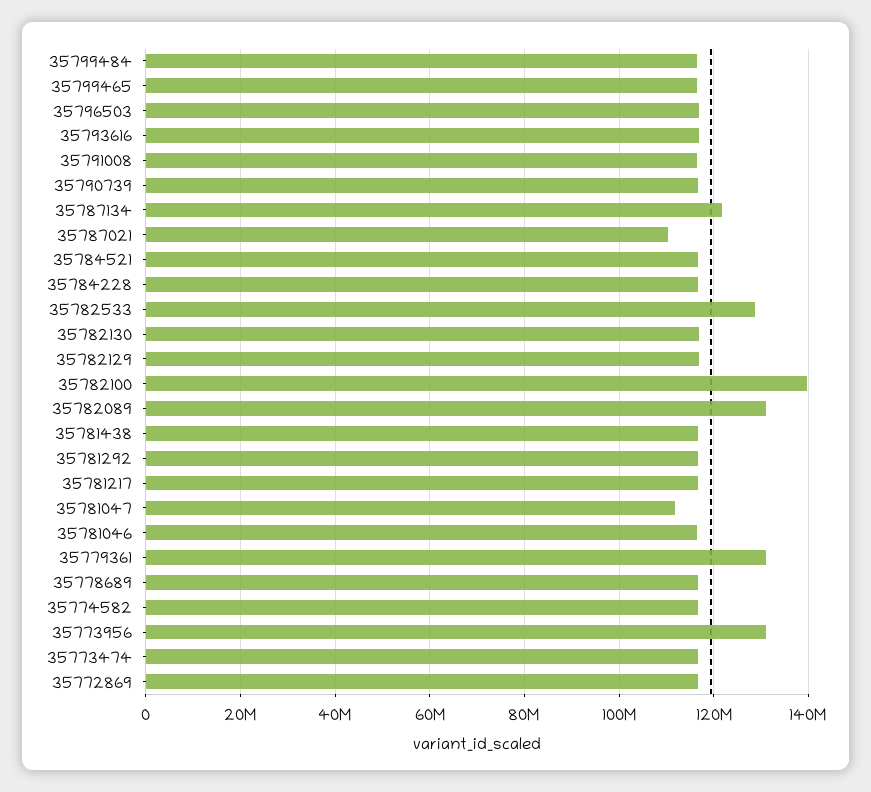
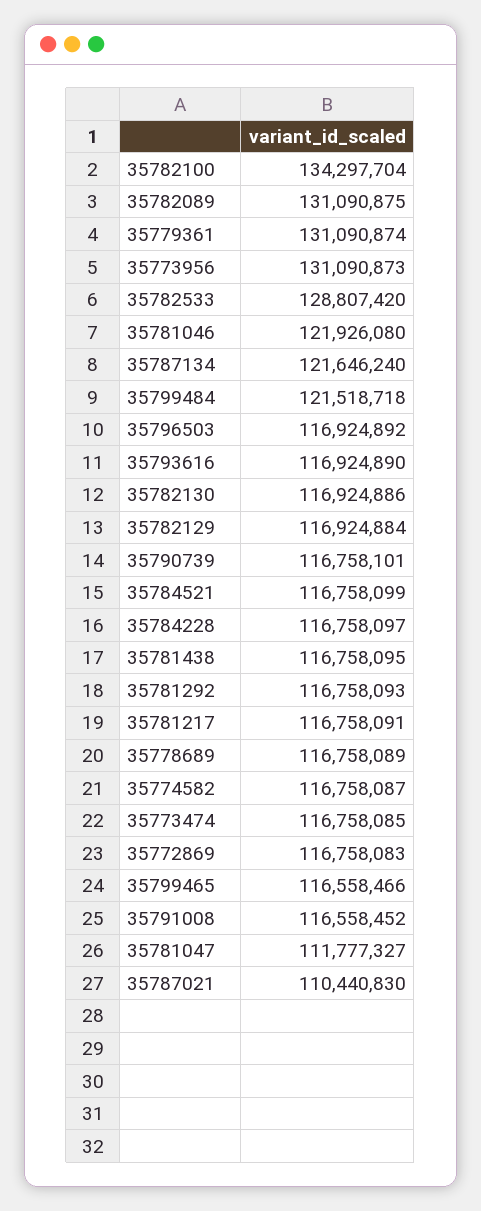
35799484: 116000000 -> 121518718
35782100: 140000000 -> 134297704
35781046: 116000000 -> 121926080

